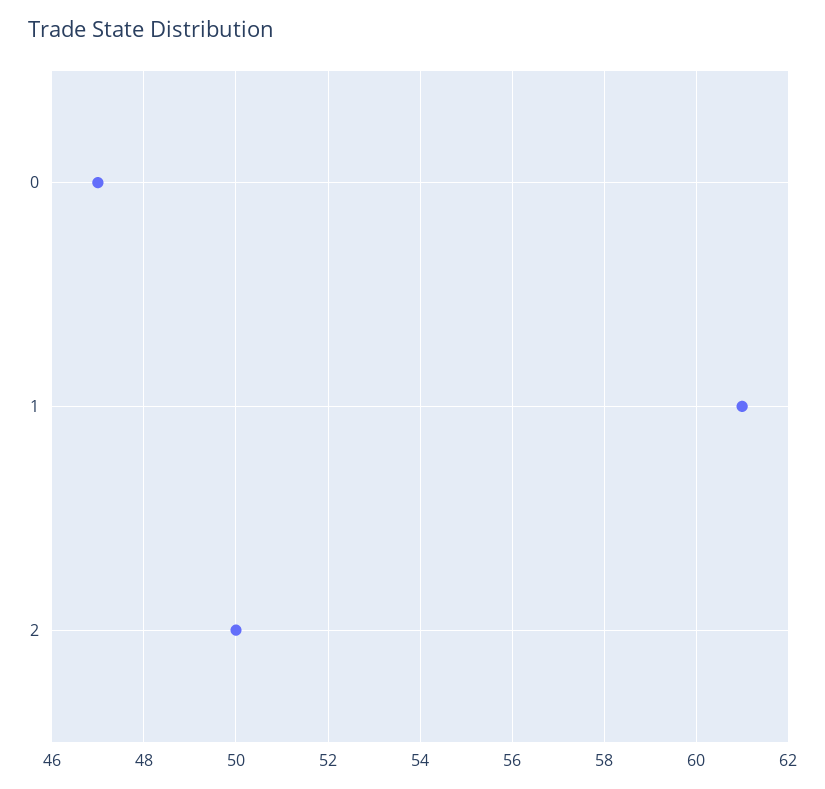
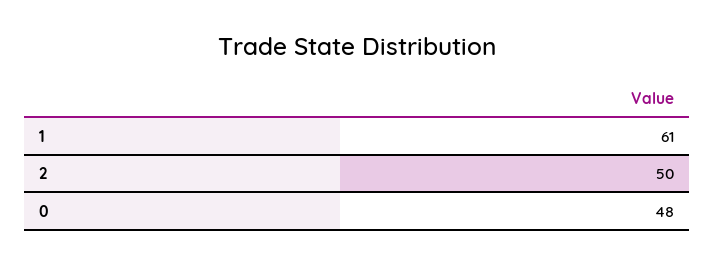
0: 47 -> 48

